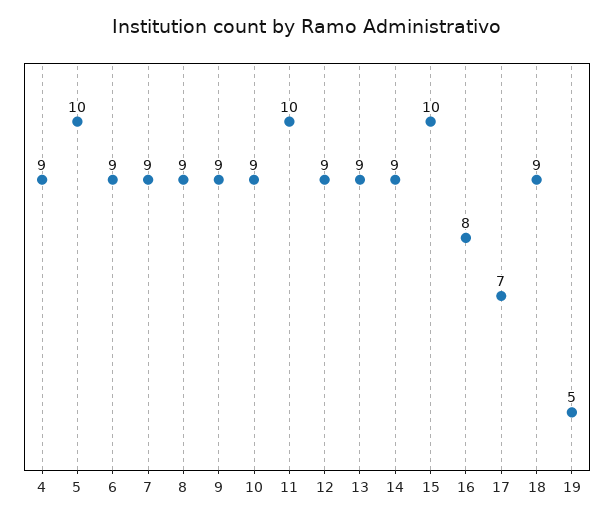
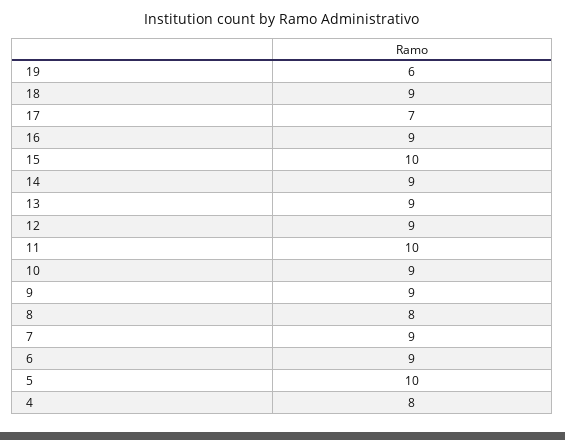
4: 9 -> 8
8: 9 -> 8
16: 8 -> 9
19: 5 -> 6

